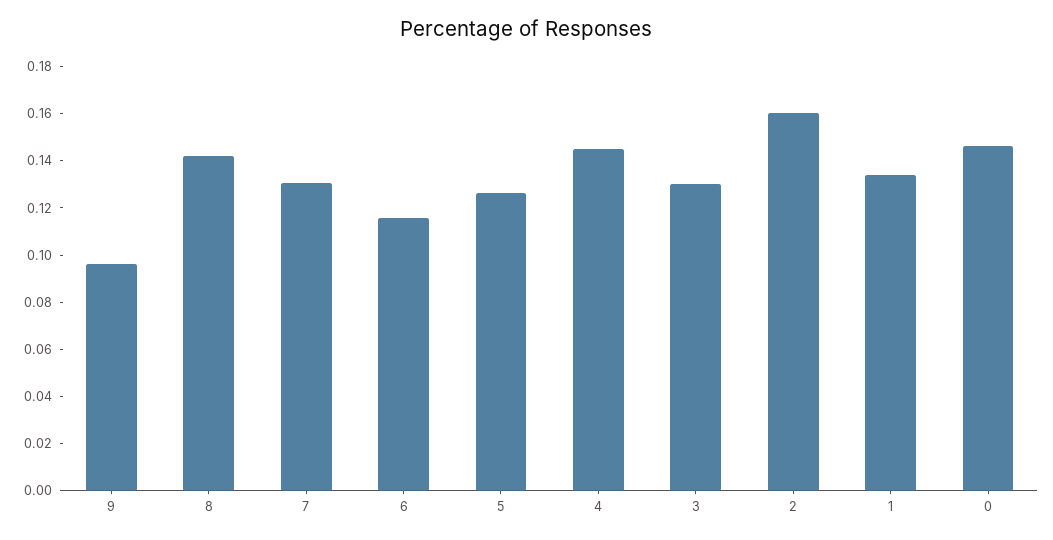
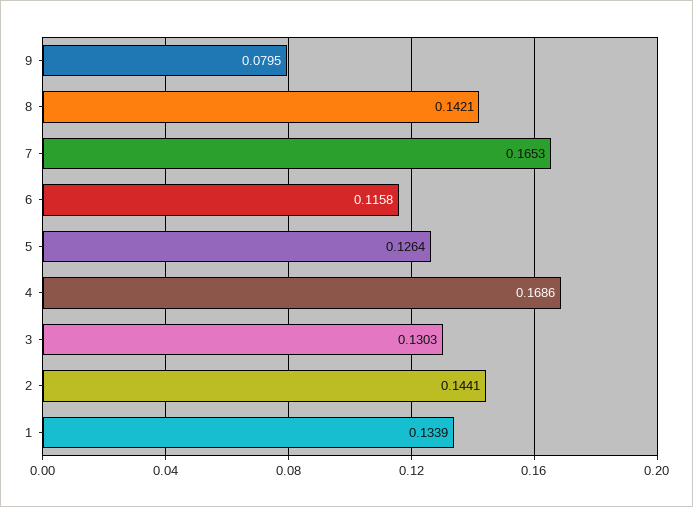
9: 0.095 -> 0.0795
7: 0.13 -> 0.1653
4: 0.145 -> 0.1686
2: 0.16 -> 0.1441
0: 0.145 -> none

